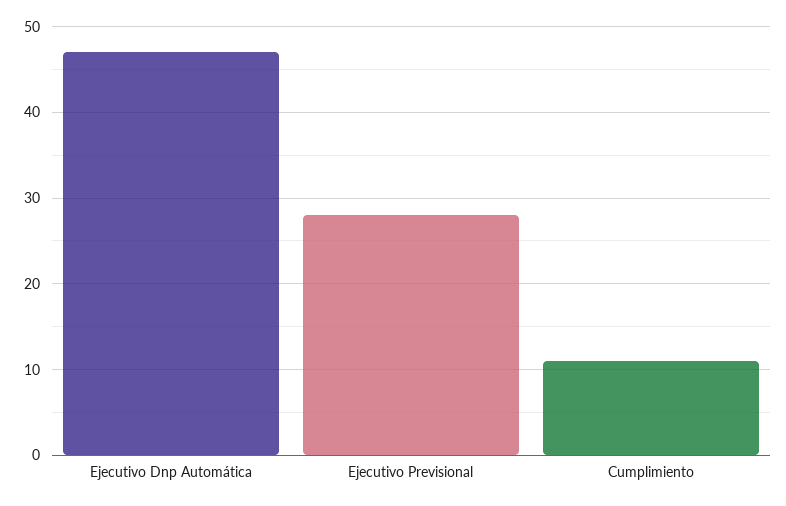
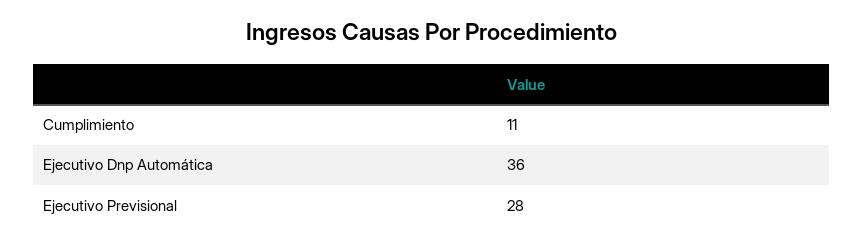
Ejecutivo Dnp Automática: 47 -> 36

